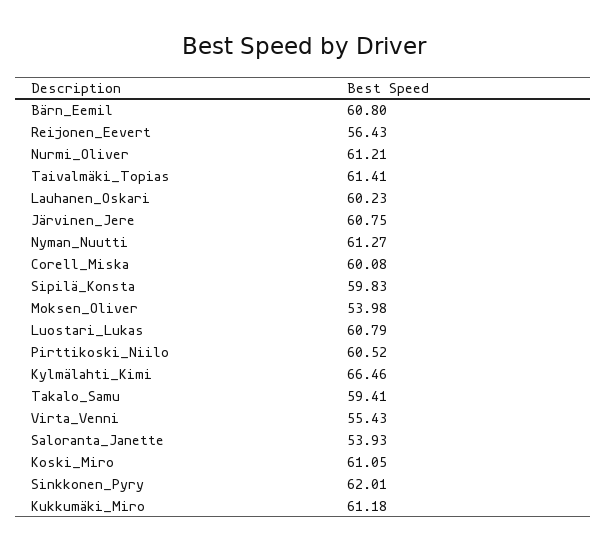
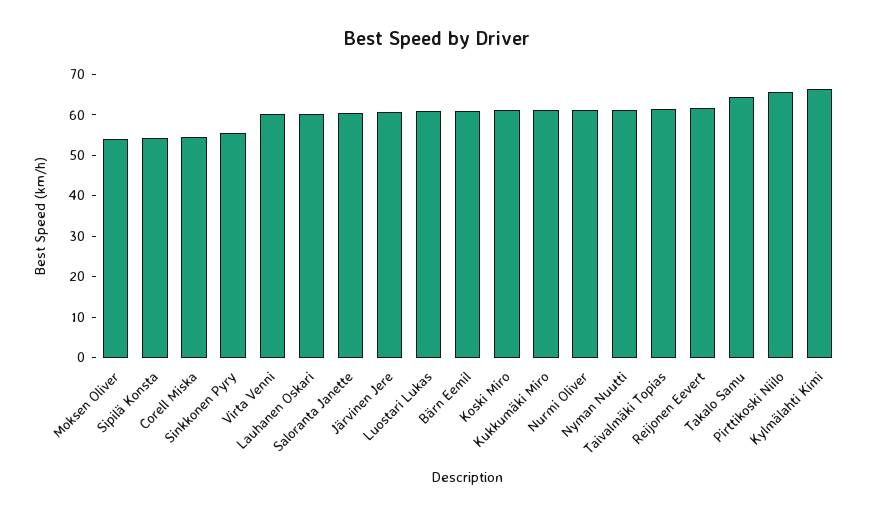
Reijonen_Eevert: 56.43 -> 62
Corell_Miska: 60.08 -> 54
Sipilä_Konsta: 59.83 -> 54
Pirttikoski_Niilo: 60.52 -> 66
Takalo_Samu: 59.41 -> 64
Virta_Venni: 55.43 -> 60
Saloranta_Janette: 53.93 -> 60
Sinkkonen_Pyry: 62.01 -> 56

